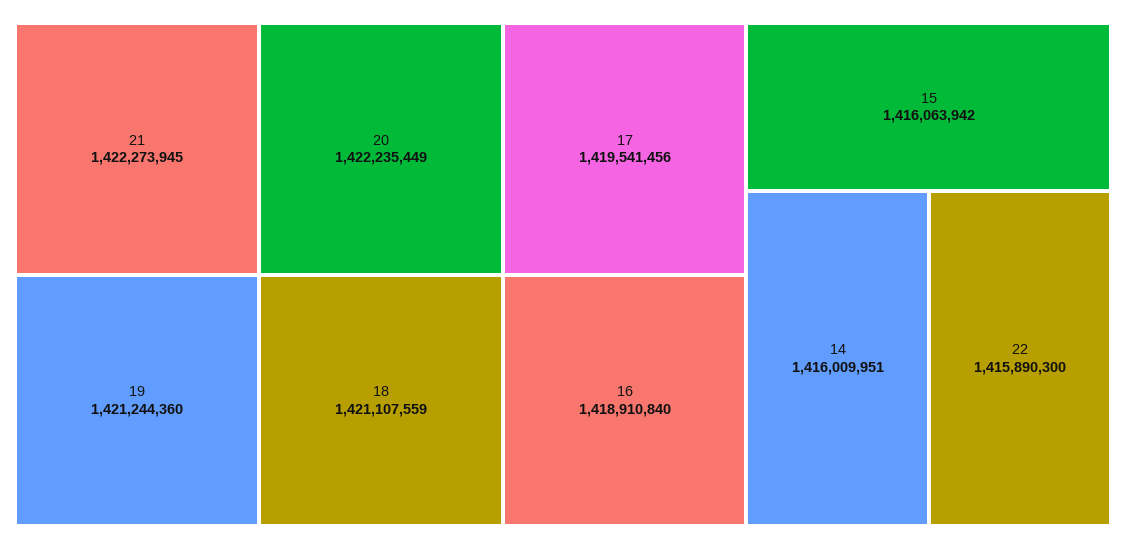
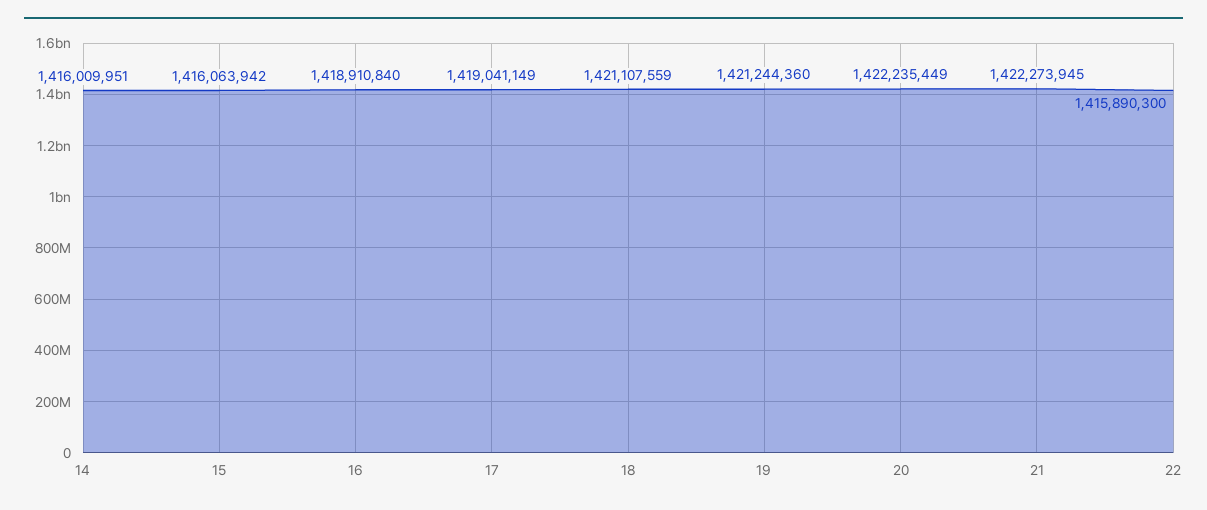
17: 1419541456 -> 1419041149

